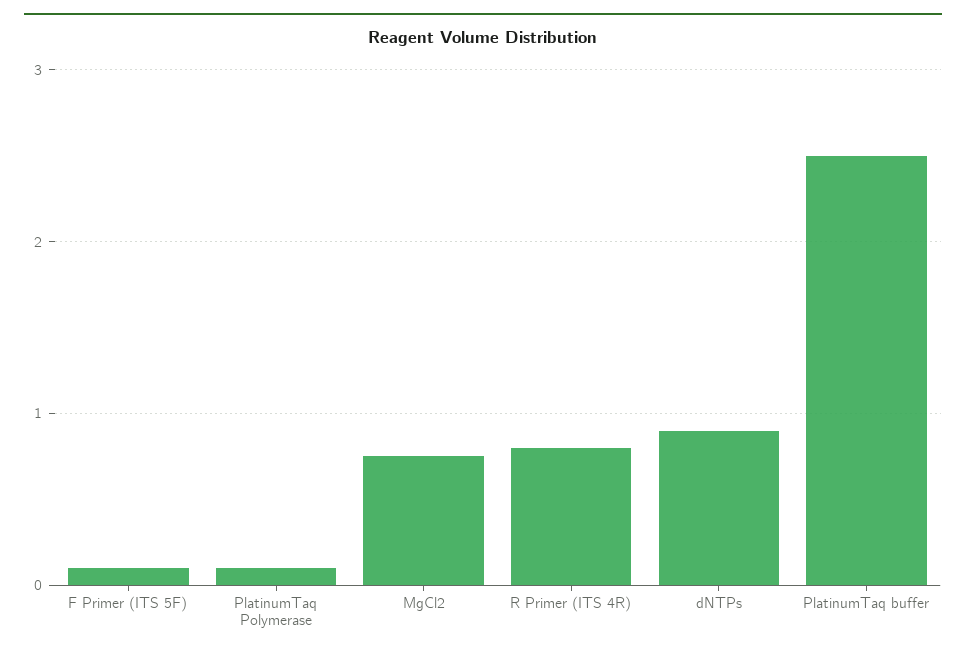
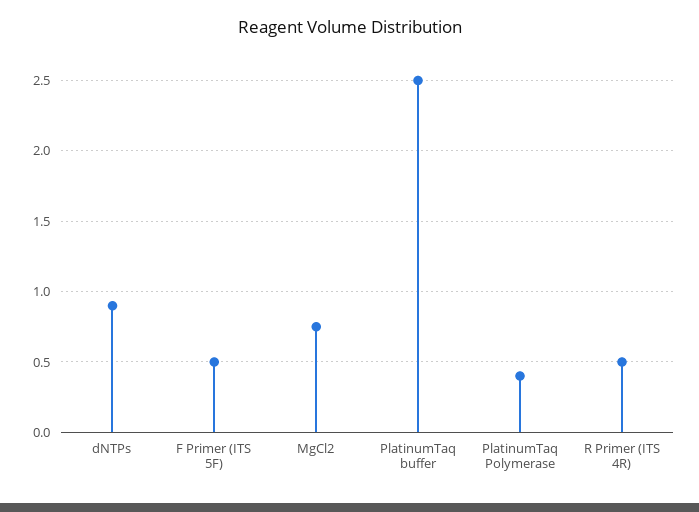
F Primer (ITS 5F): 0.1 -> 0.5
PlatinumTaq Polymerase: 0.1 -> 0.4
R Primer (ITS 4R): 0.8 -> 0.5

